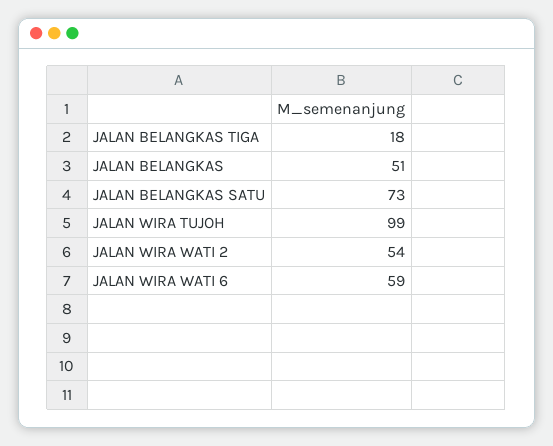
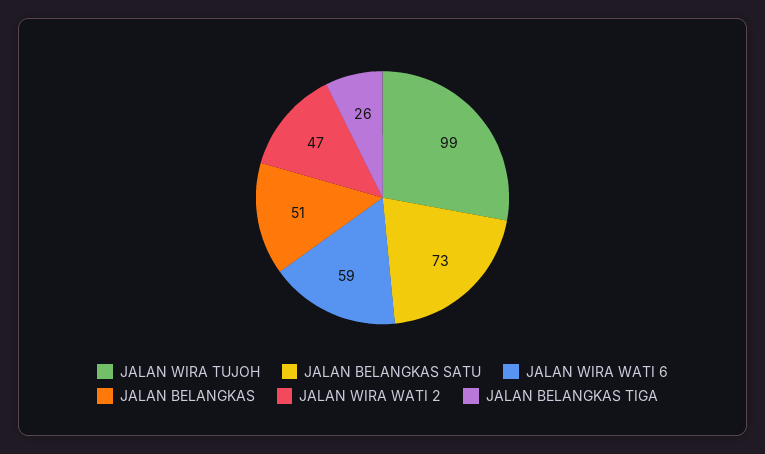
JALAN BELANGKAS TIGA: 18 -> 26
JALAN WIRA WATI 2: 54 -> 47

